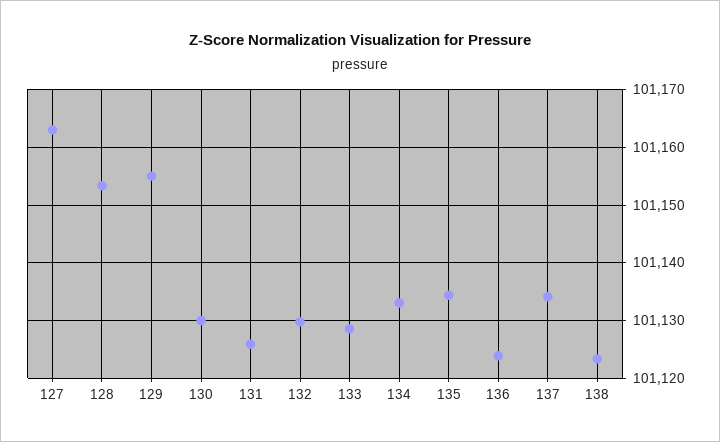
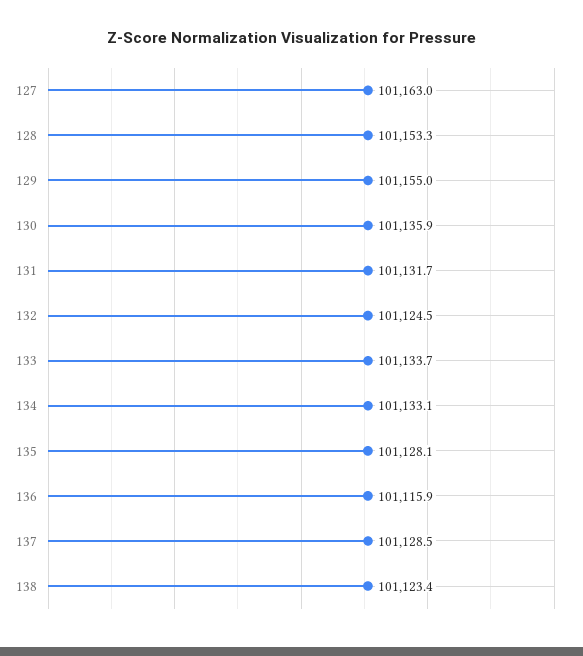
130: 101130 -> 101135.9
131: 101126 -> 101131.7
132: 101130 -> 101124.5
133: 101128 -> 101133.7
135: 101134 -> 101128.1
136: 101124 -> 101115.9
137: 101134 -> 101128.5

